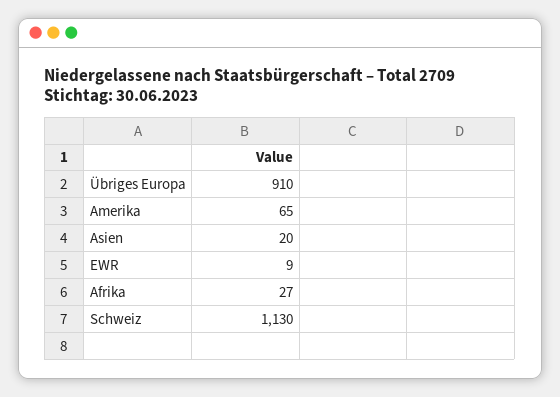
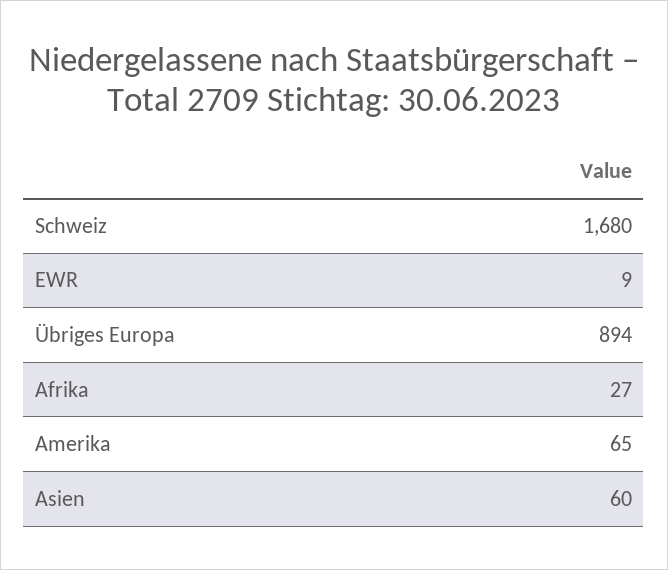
Übriges Europa: 910 -> 894
Asien: 20 -> 60
Schweiz: 1130 -> 1680

